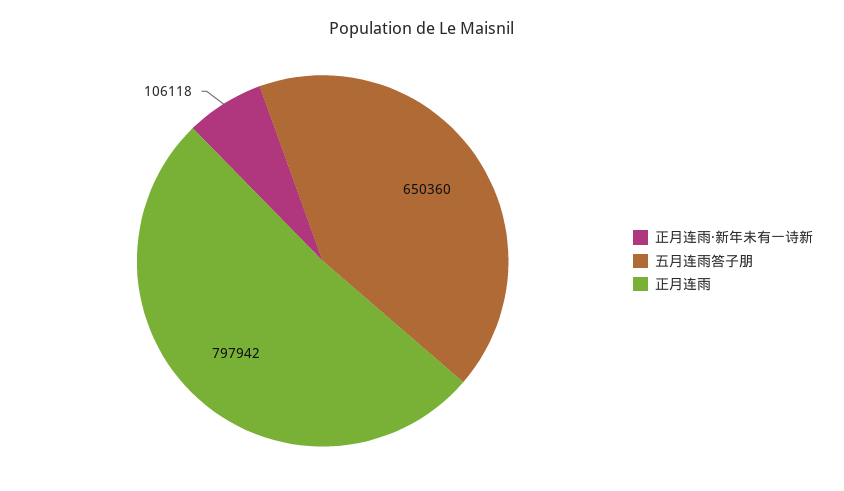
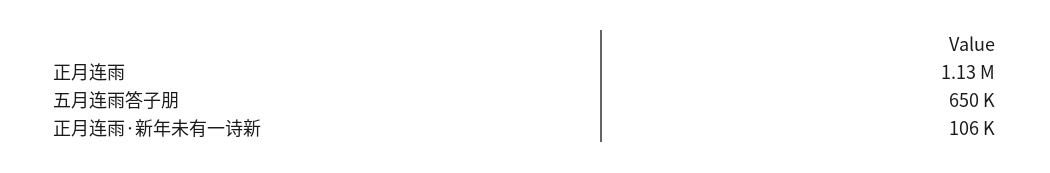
正月连雨: 797942 -> 1130000

